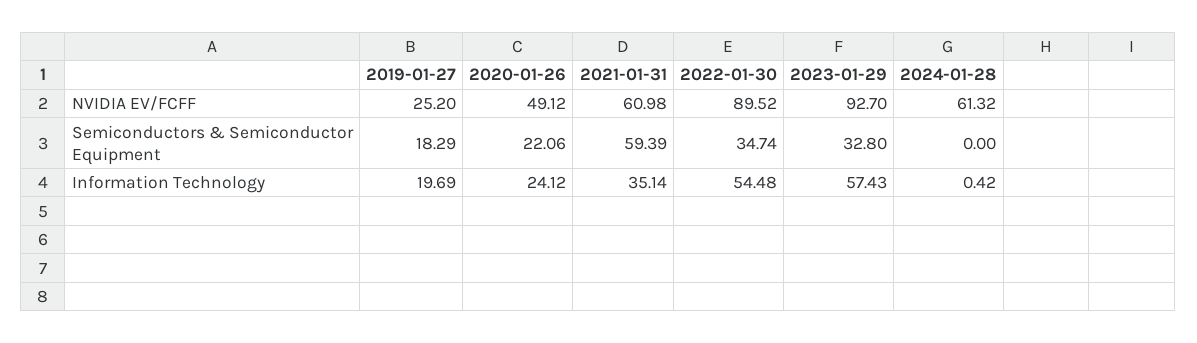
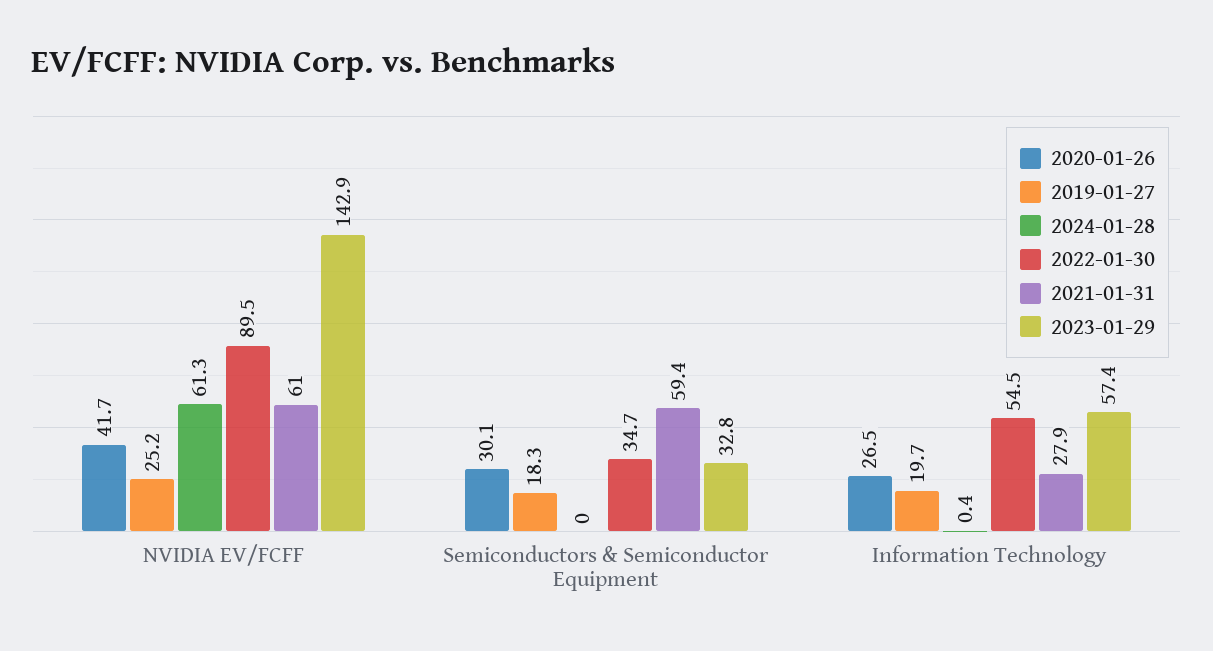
2020-01-26, NVIDIA EV/FCFF: 49.12 -> 41.7
2023-01-29, NVIDIA EV/FCFF: 92.7 -> 142.9
2020-01-26, Semiconductors & Semiconductor Equipment: 22.06 -> 30.1
2020-01-26, Information Technology: 24.12 -> 26.5
2021-01-31, Information Technology: 35.14 -> 27.9

